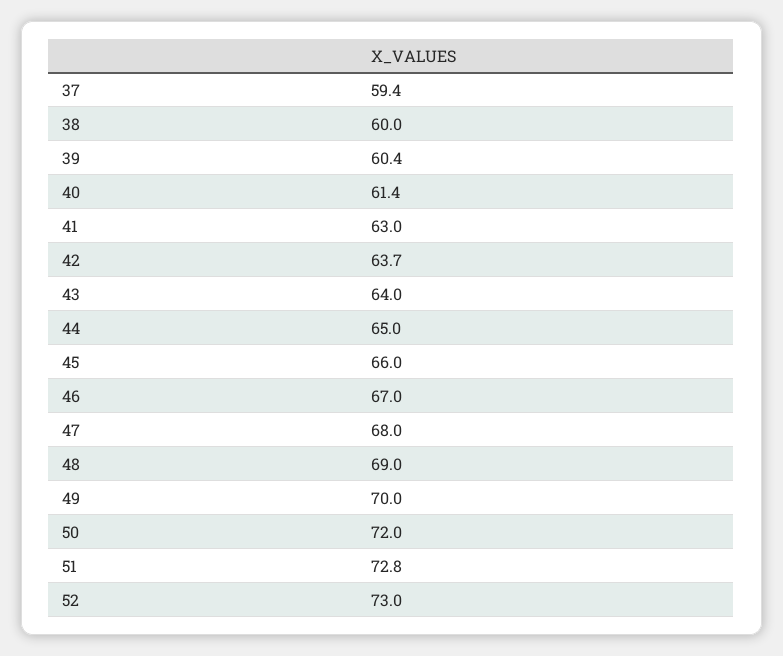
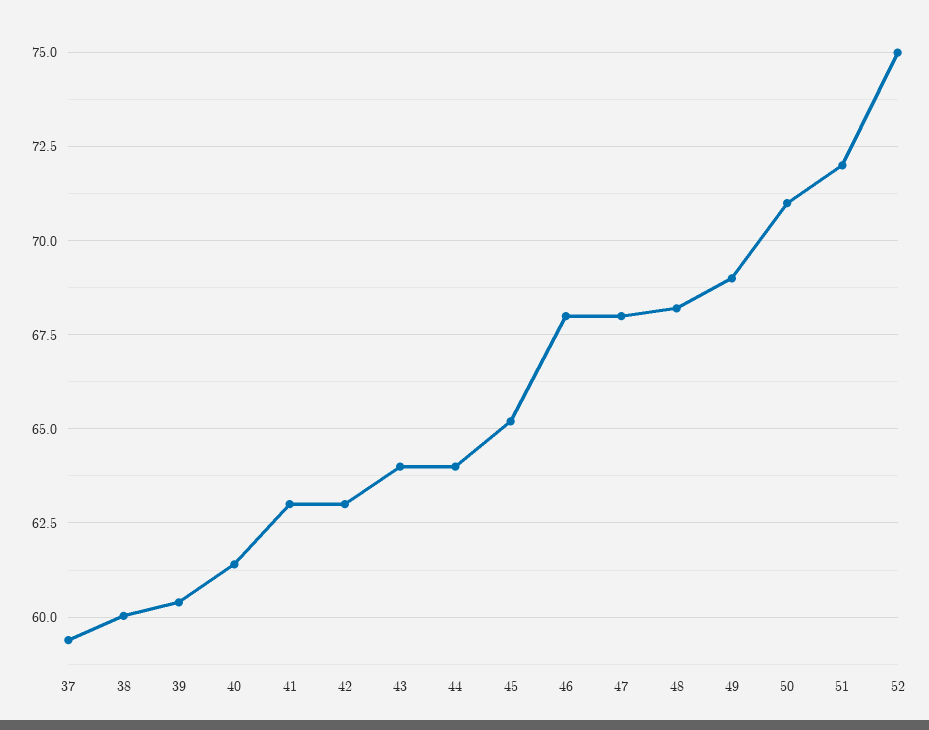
42: 63.7 -> 63
44: 65 -> 64
45: 66 -> 65.25
46: 67 -> 68
48: 69 -> 68.25
49: 70 -> 69
50: 72 -> 71
51: 72.8 -> 72
52: 73 -> 75

